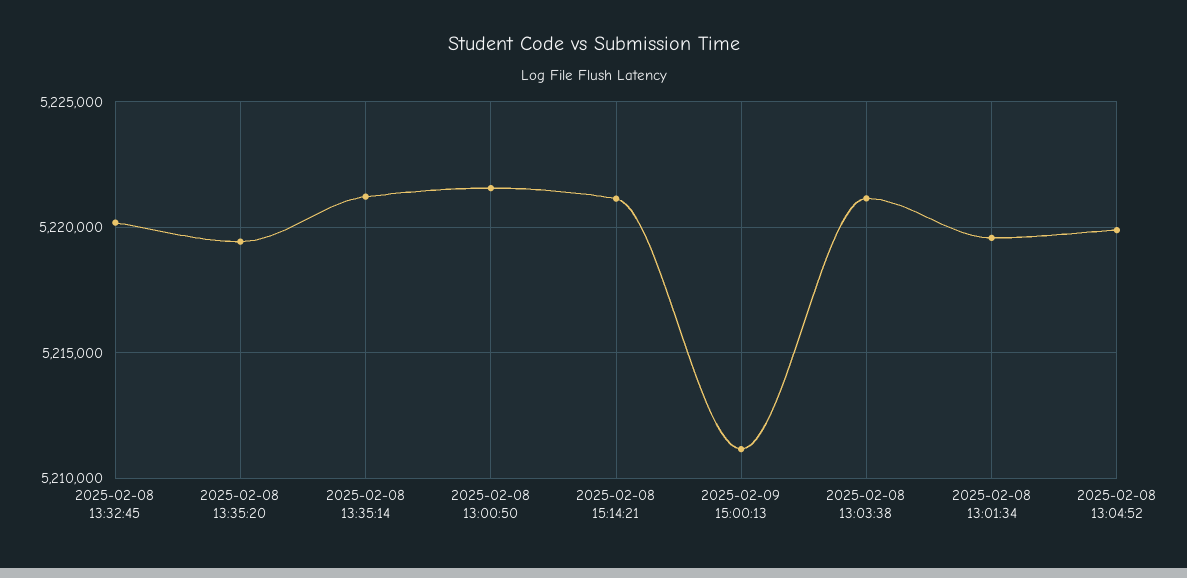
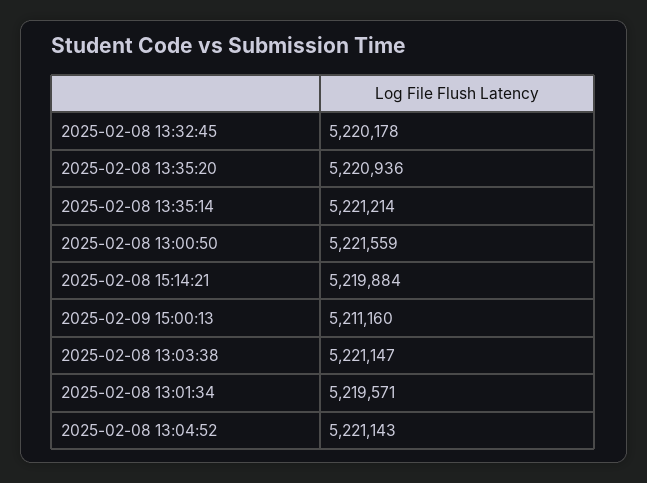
2025-02-08 13:35:20: 5219500 -> 5220936
2025-02-08 15:14:21: 5221000 -> 5219884
2025-02-08 13:04:52: 5220000 -> 5221143

